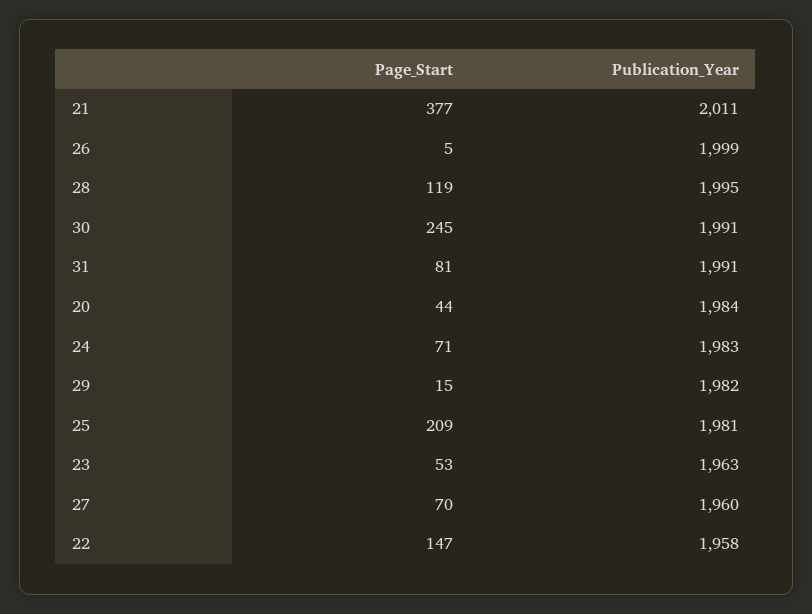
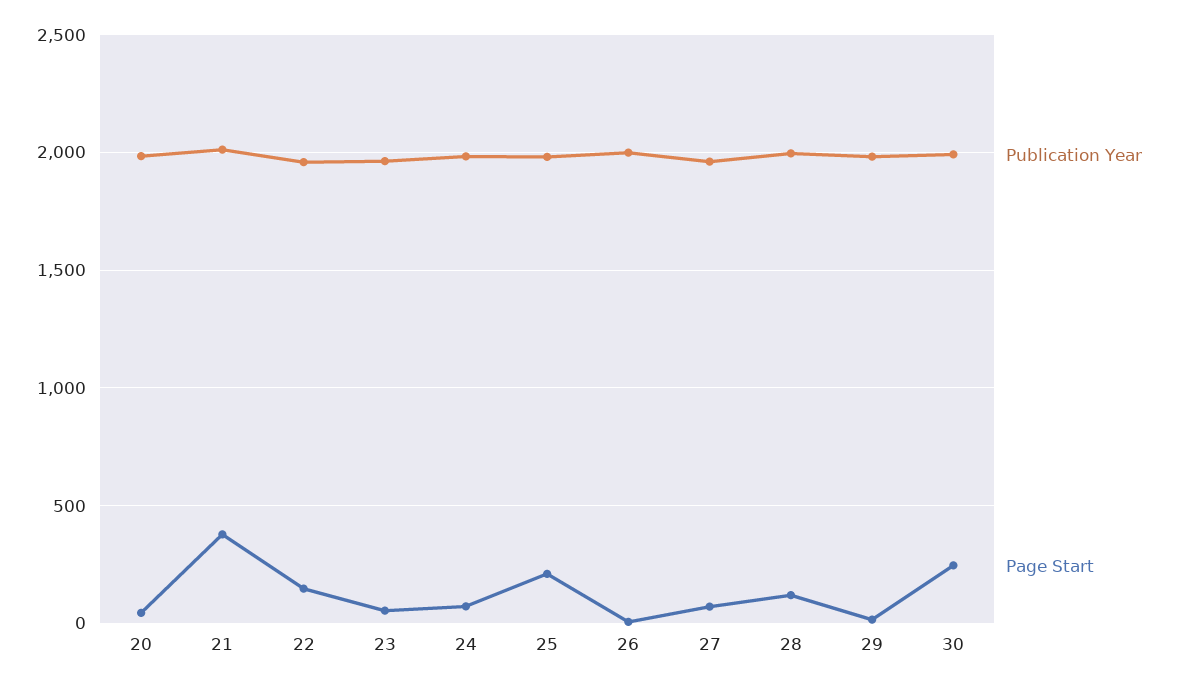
Page_Start, 31: 81 -> none
Publication_Year, 31: 1991 -> none

